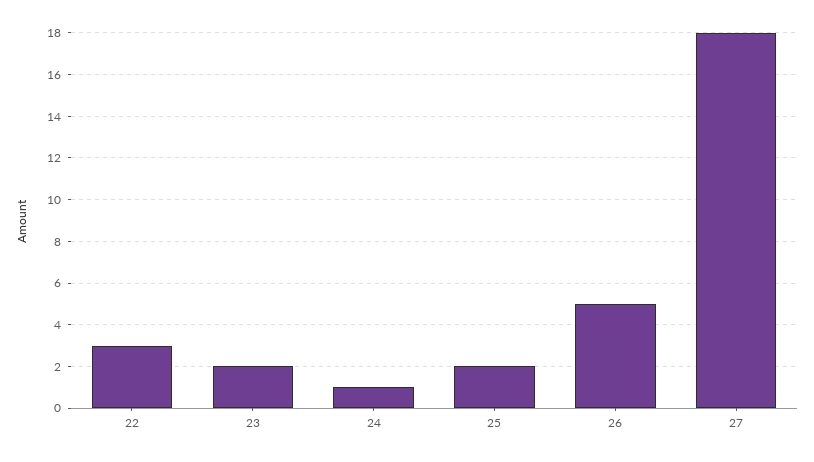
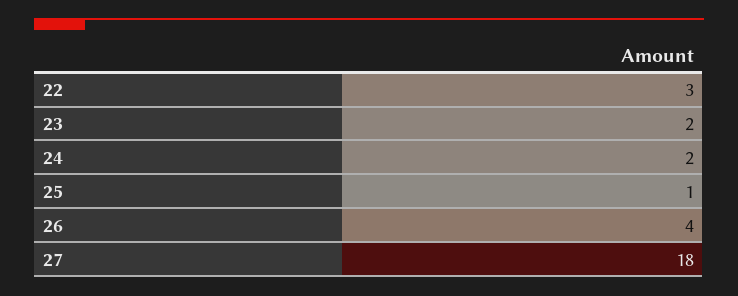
24: 1 -> 2
25: 2 -> 1
26: 5 -> 4

